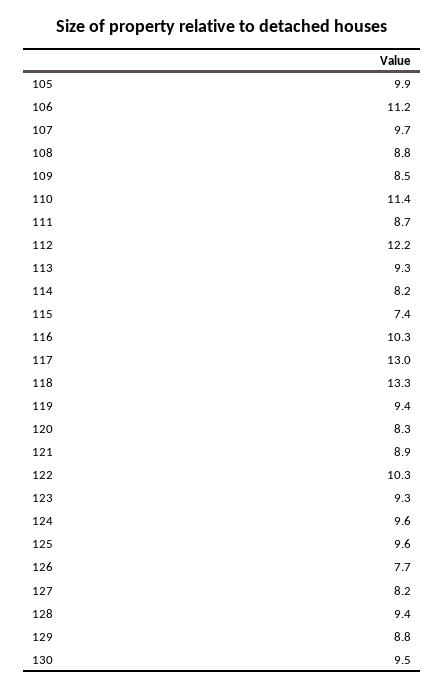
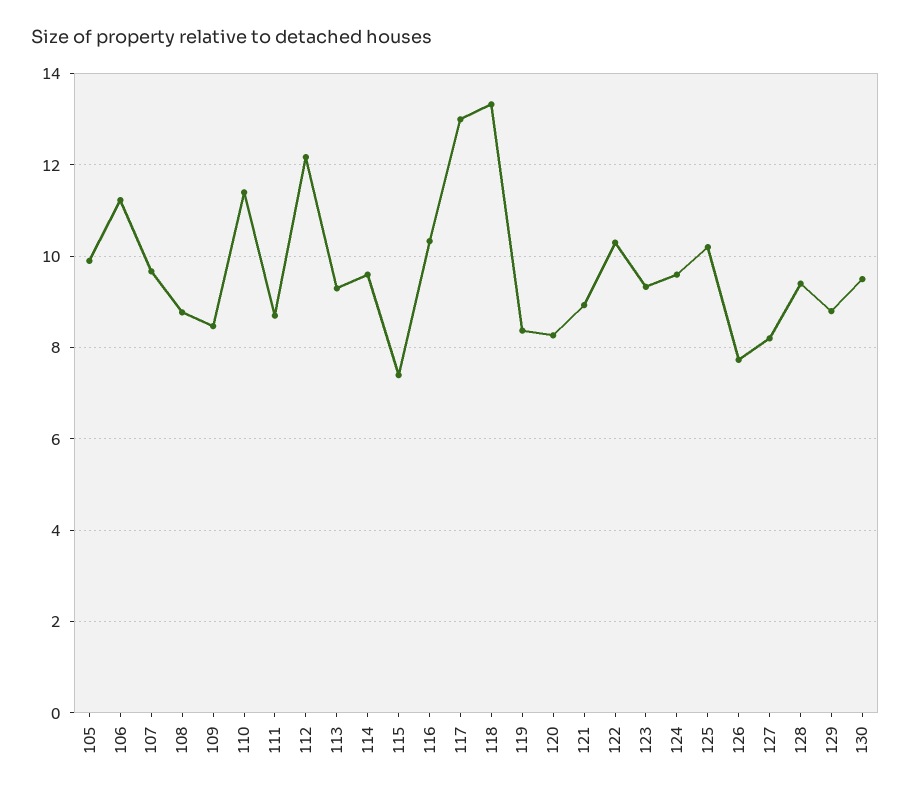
114: 8.2 -> 9.6
119: 9.4 -> 8.4
125: 9.6 -> 10.2

